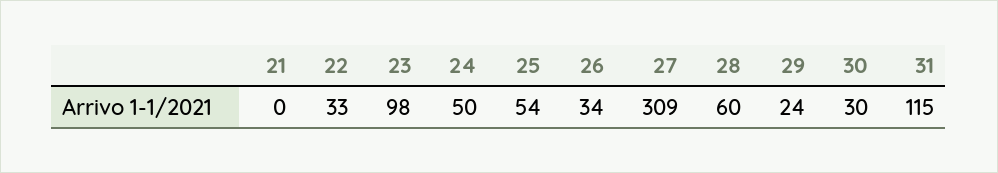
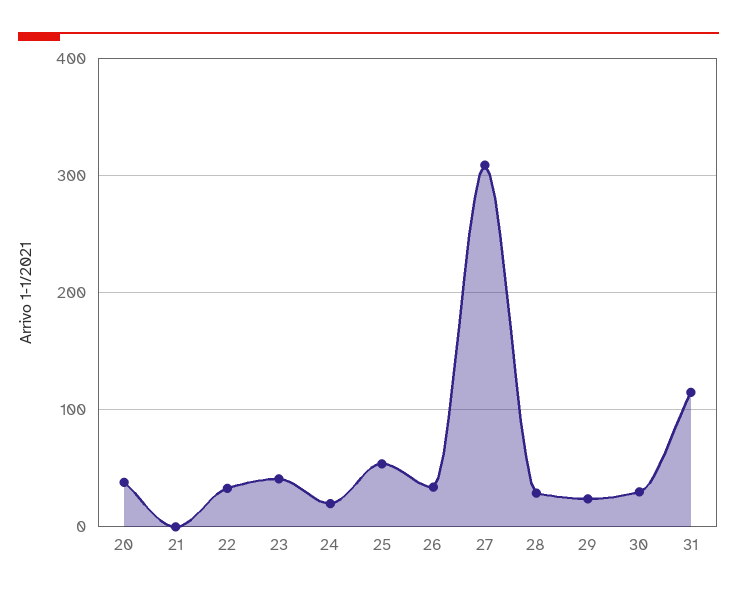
23: 98 -> 40
24: 50 -> 20
28: 60 -> 30
20: none -> 40

